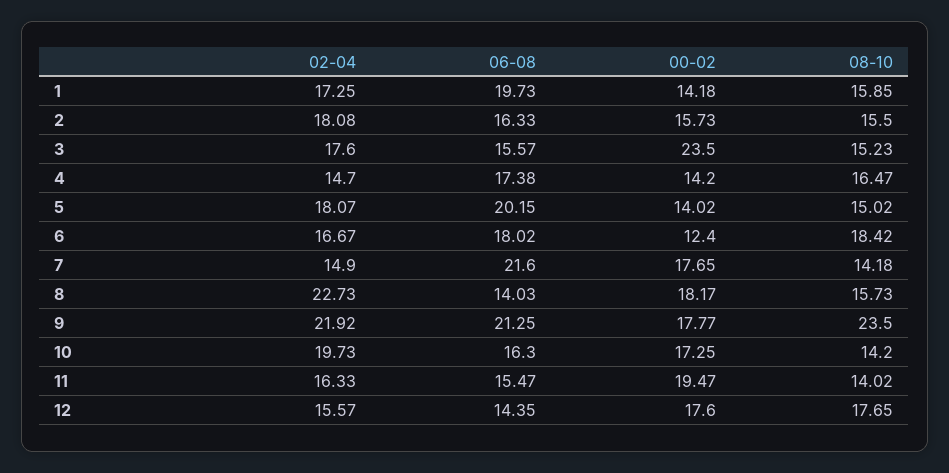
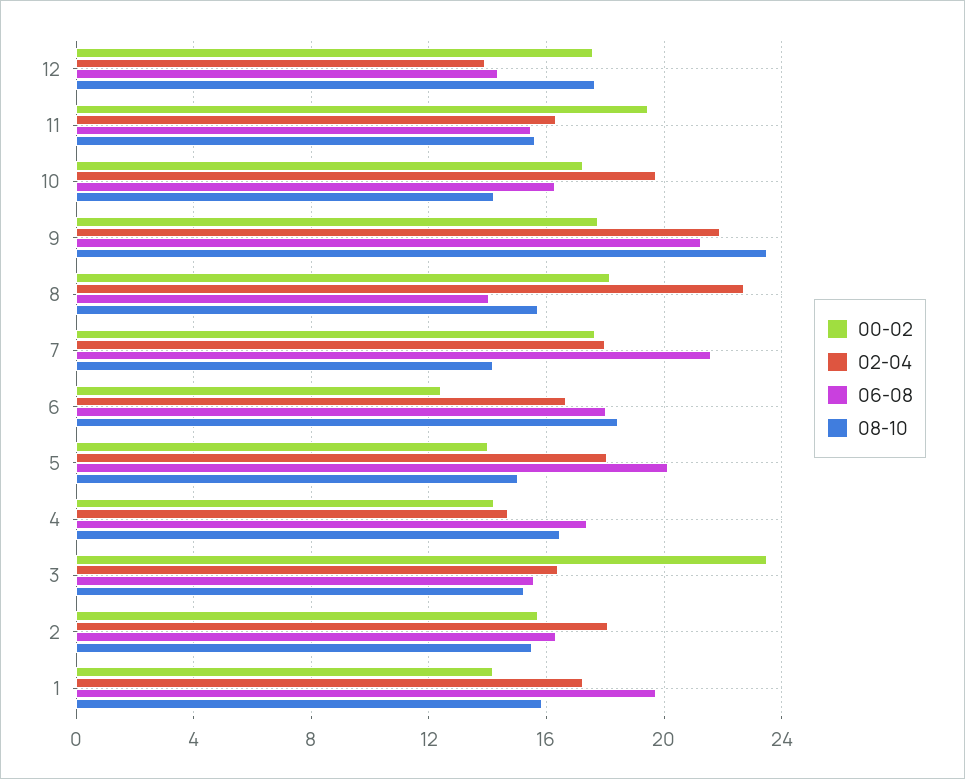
02-04, 3: 17.6 -> 16.5
02-04, 7: 14.9 -> 18
08-10, 11: 14.02 -> 15.5
02-04, 12: 15.57 -> 14

